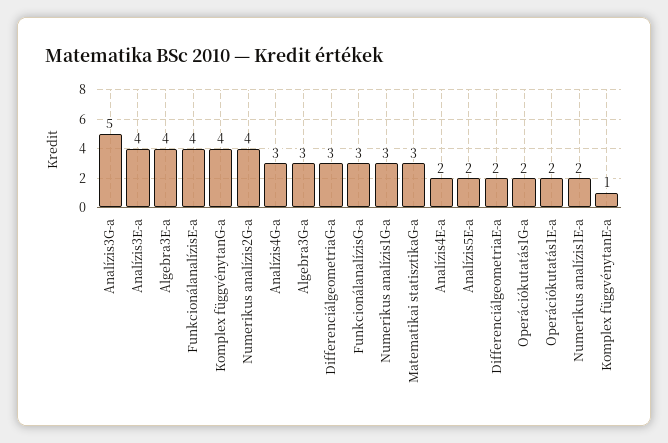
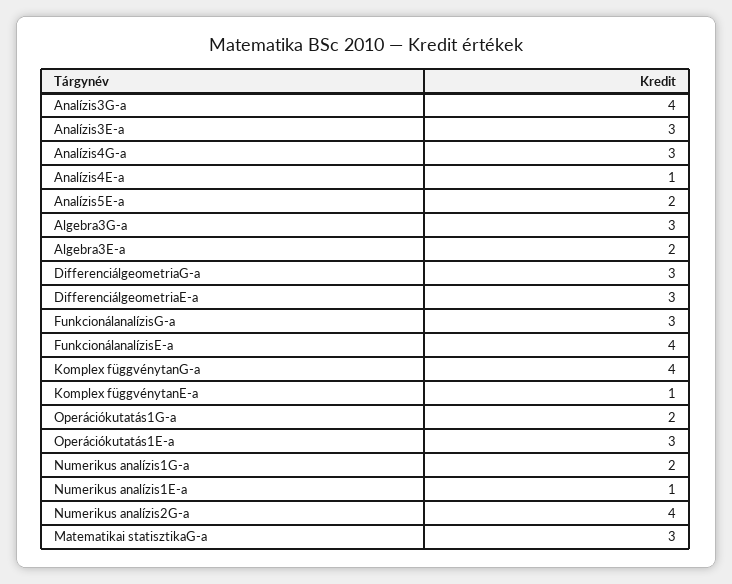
Analízis3G-a: 5 -> 4
Analízis3E-a: 4 -> 3
Algebra3E-a: 4 -> 2
Numerikus analízis1G-a: 3 -> 2
Analízis4E-a: 2 -> 1
DifferenciálgeometriaE-a: 2 -> 3
Operációkutatás1E-a: 2 -> 3
Numerikus analízis1E-a: 2 -> 1

